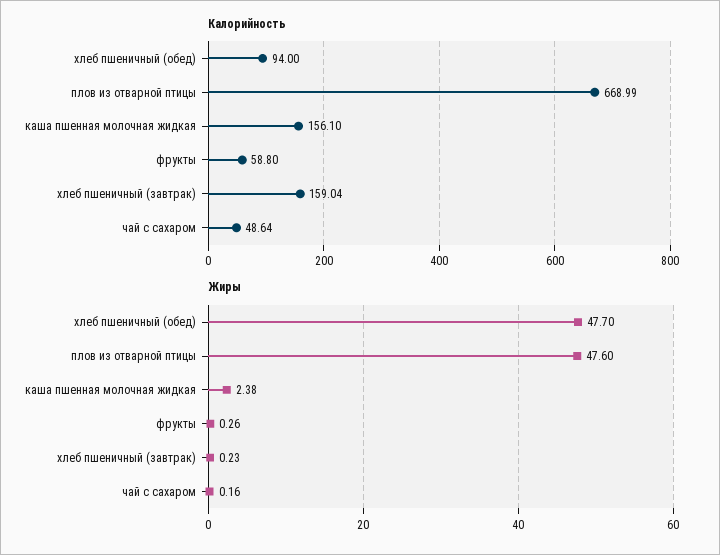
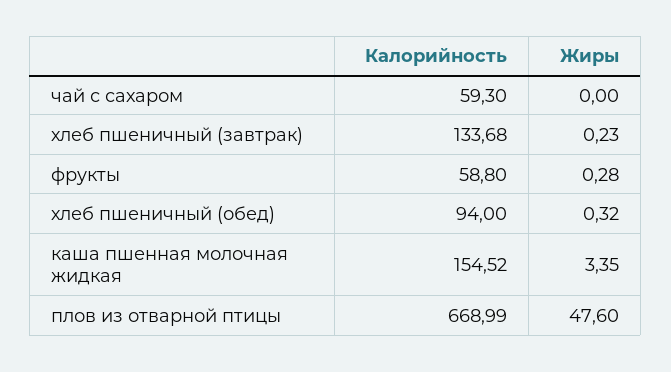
Калорийность, каша пшенная молочная жидкая: 156.1 -> 154.52
Калорийность, хлеб пшеничный (завтрак): 159.04 -> 133.68
Калорийность, чай с сахаром: 48.64 -> 59.3
Жиры, хлеб пшеничный (обед): 47.7 -> 0.32
Жиры, каша пшенная молочная жидкая: 2.38 -> 3.35
Жиры, фрукты: 0.26 -> 0.28
Жиры, чай с сахаром: 0.16 -> 0

